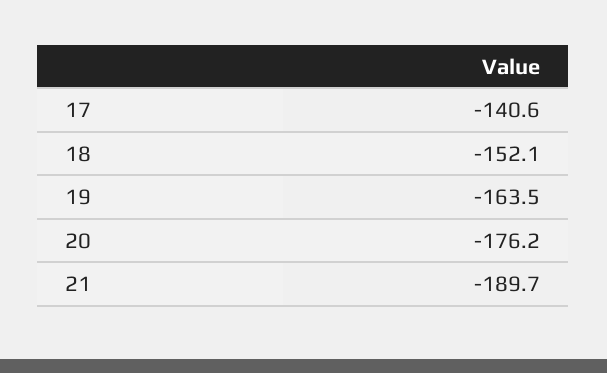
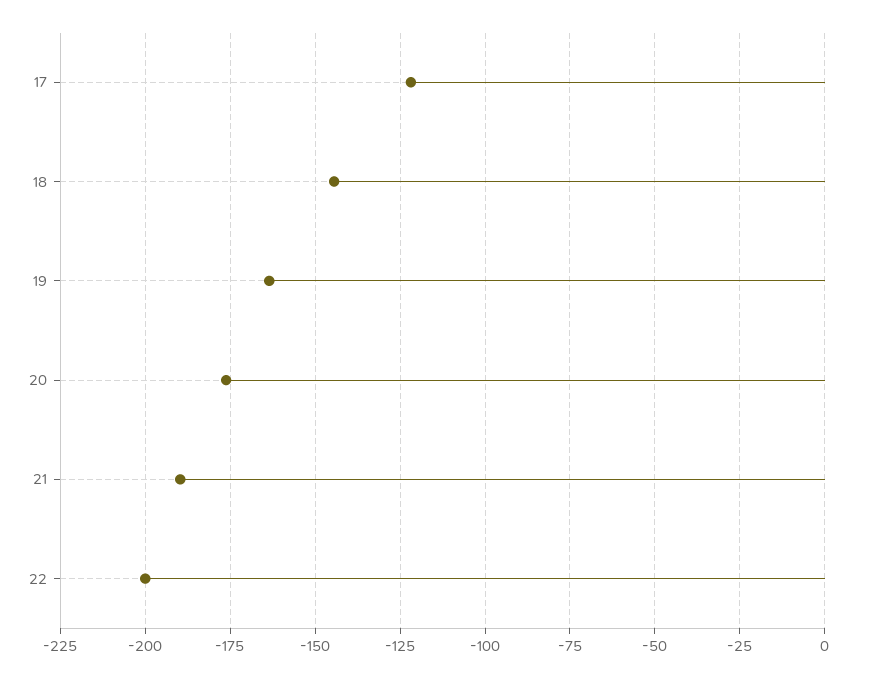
17: -140.6 -> -122.5
18: -152.1 -> -145
22: none -> -200

